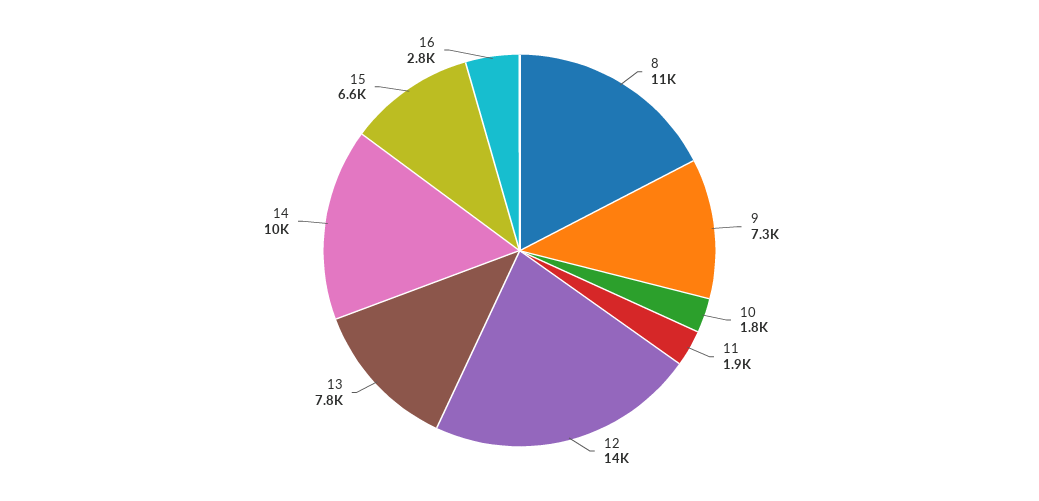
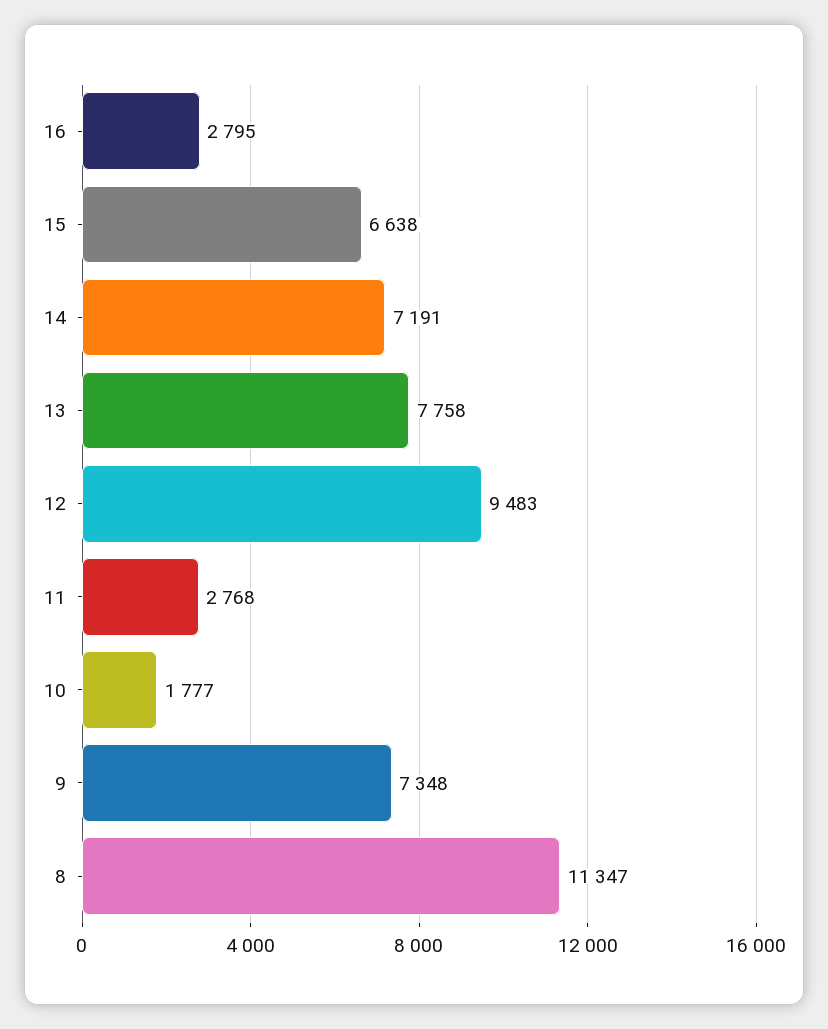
11: 1900 -> 2768
12: 14000 -> 9483
14: 10000 -> 7191

